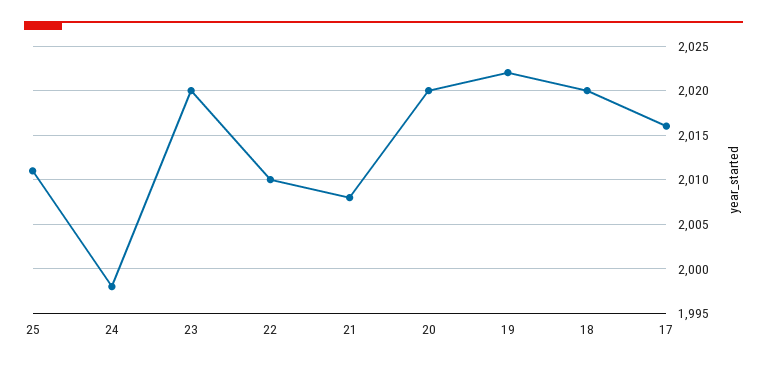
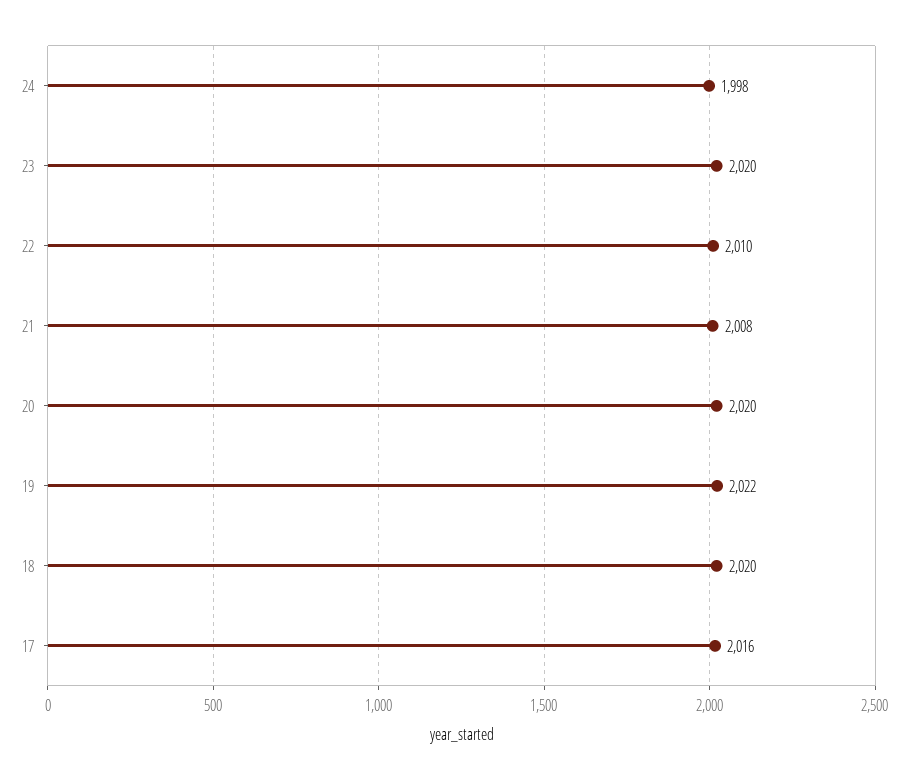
25: 2011 -> none

